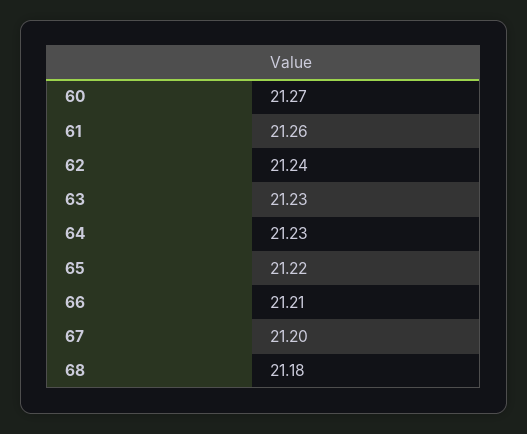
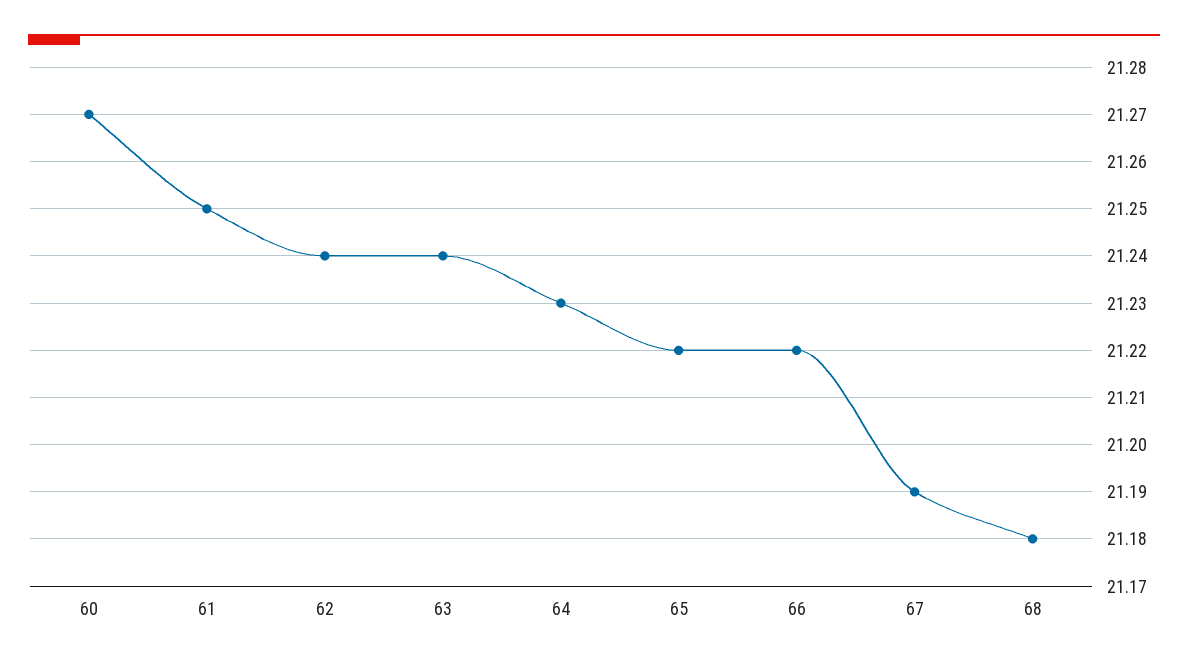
61: 21.26 -> 21.25
63: 21.23 -> 21.24
66: 21.21 -> 21.22
67: 21.2 -> 21.19

